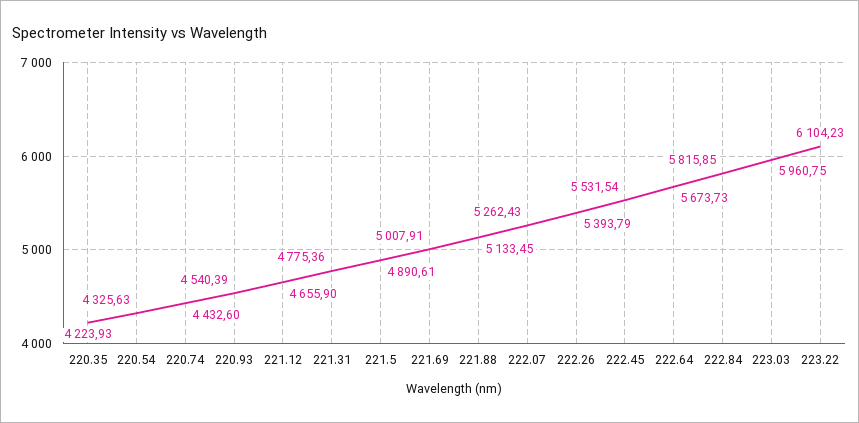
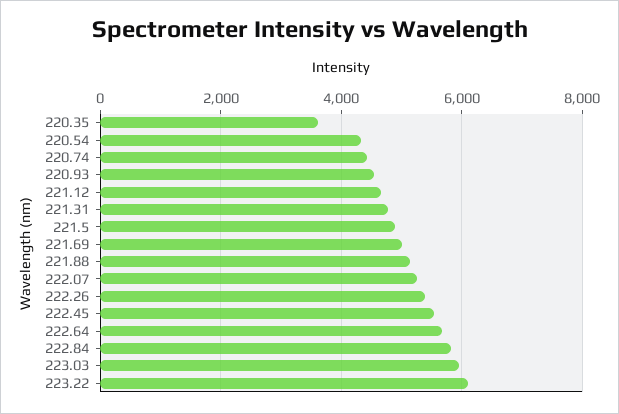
220.35: 4223.93 -> 3600

